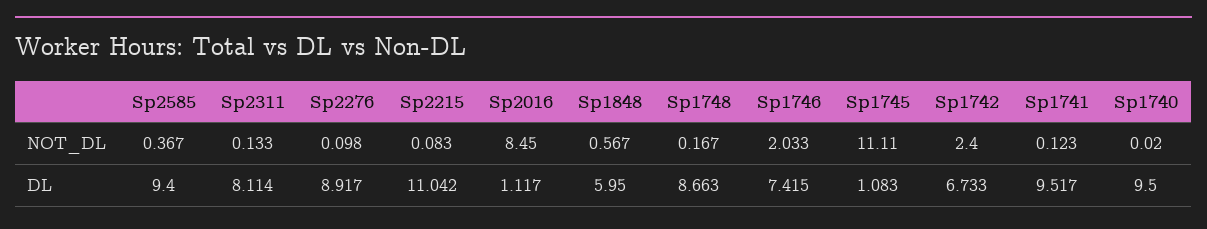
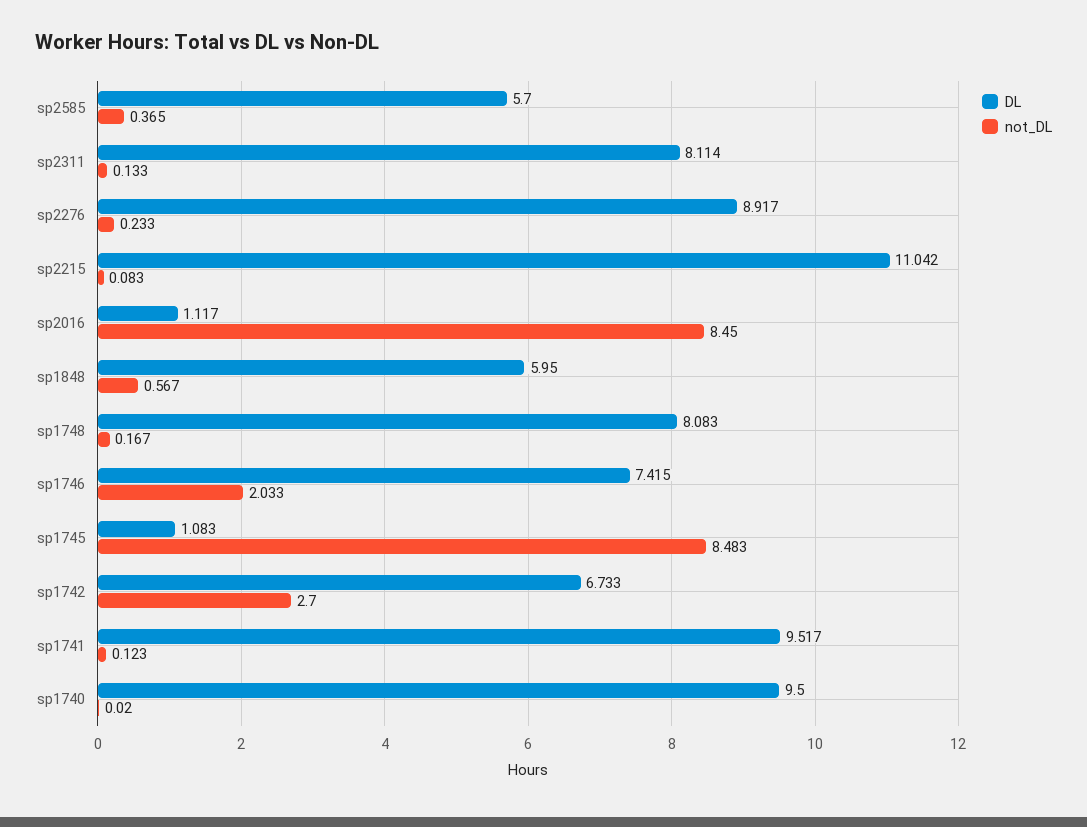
NOT_DL, Sp2585: 0.367 -> 0.365
NOT_DL, Sp2276: 0.098 -> 0.233
NOT_DL, Sp1745: 11.11 -> 8.483
NOT_DL, Sp1742: 2.4 -> 2.7
DL, Sp2585: 9.4 -> 5.7
DL, Sp1748: 8.663 -> 8.083

